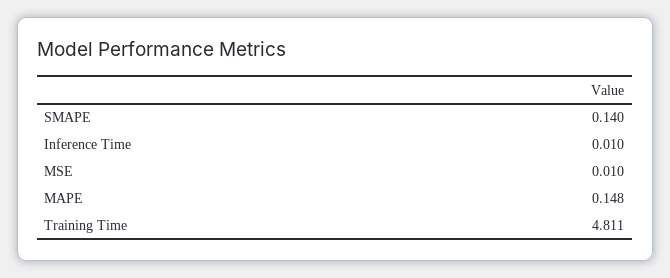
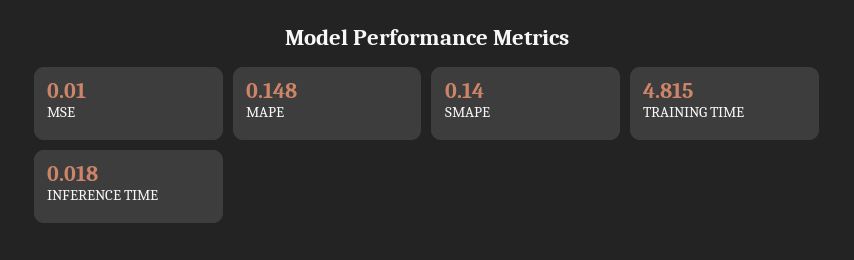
Inference Time: 0.01 -> 0.018
Training Time: 4.811 -> 4.815

